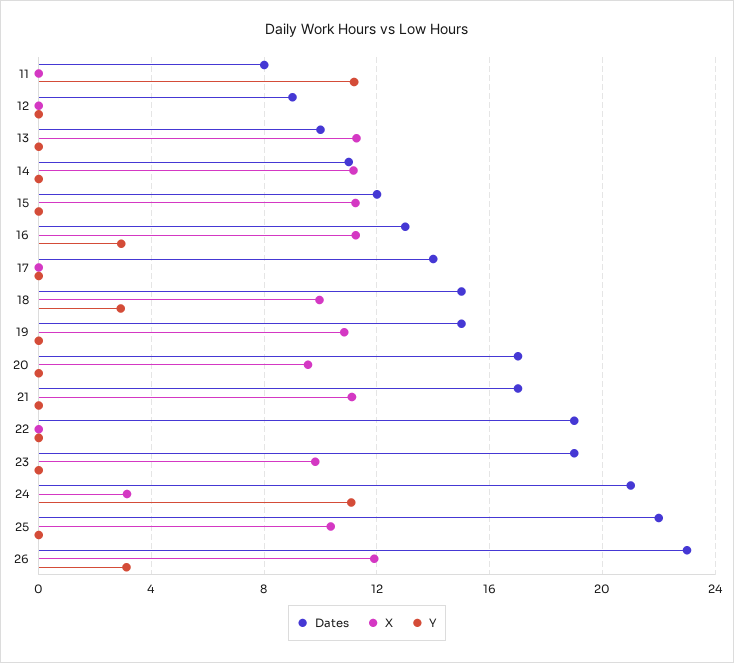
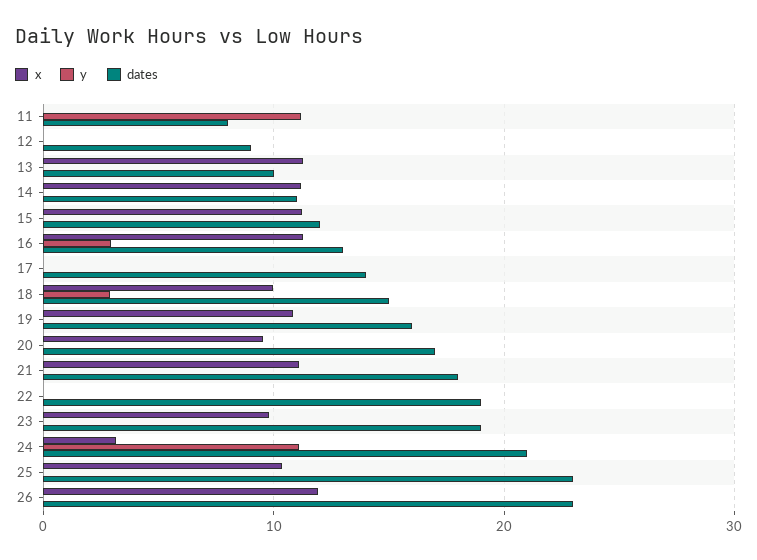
Dates, 19: 15 -> 16
Dates, 21: 17 -> 18
Dates, 25: 22 -> 23
Y, 26: 3 -> 0

